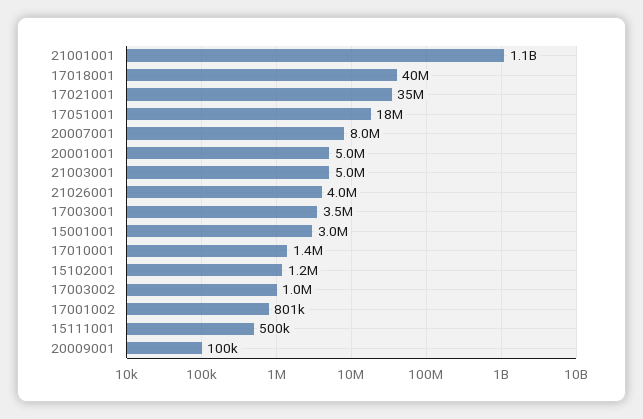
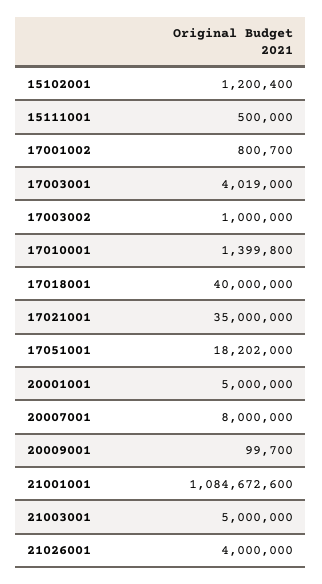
17003001: 3500000 -> 4019000
15001001: 3000000 -> none

